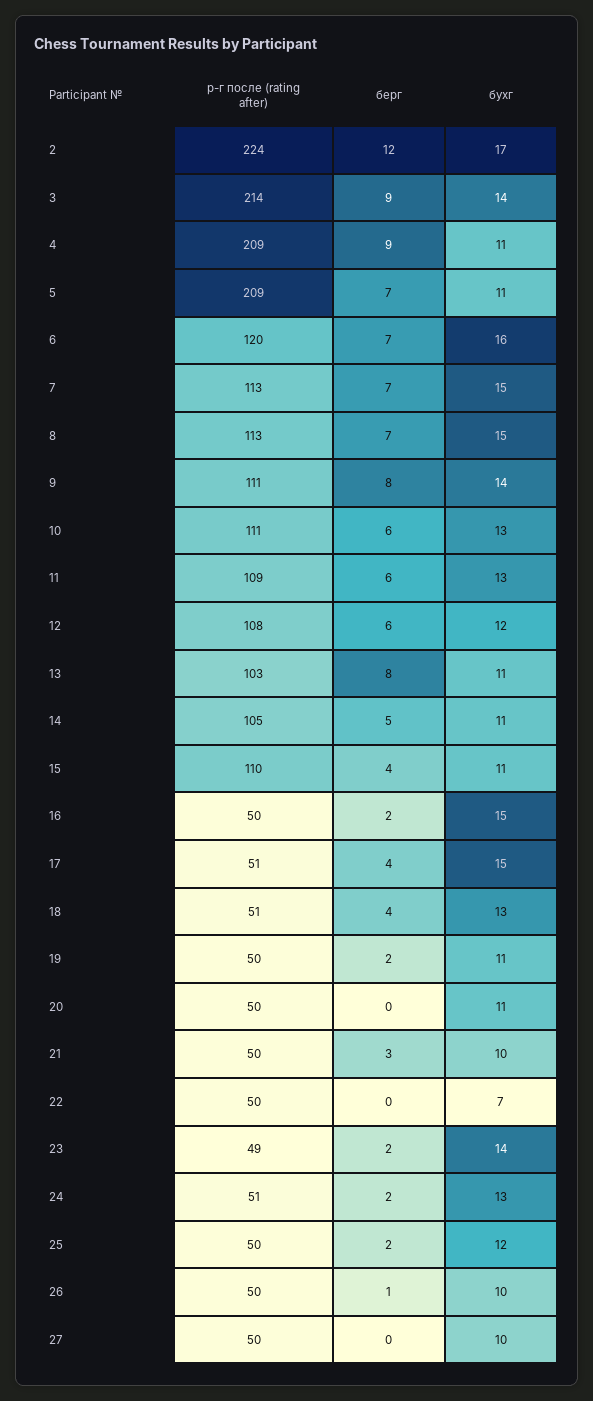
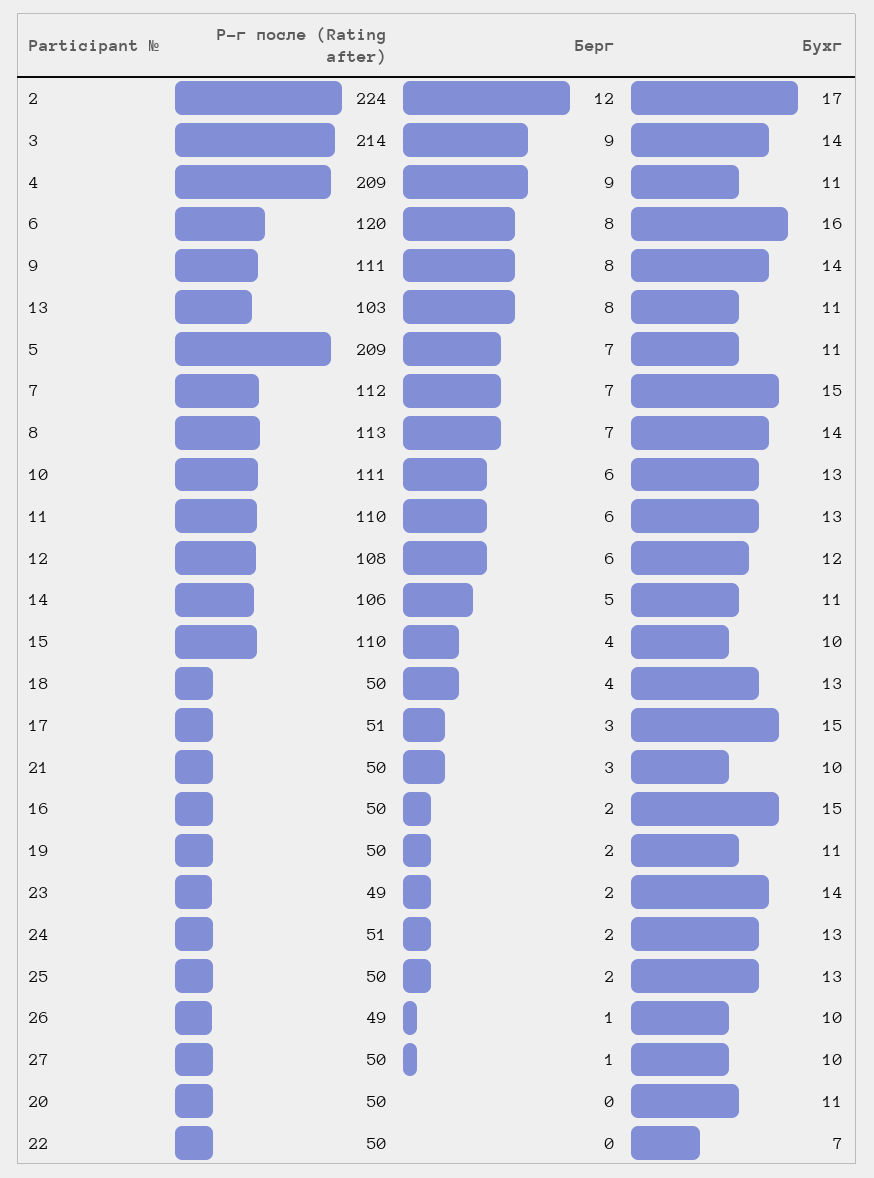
берг, 6: 7 -> 8
р-г после (rating after), 7: 113 -> 112
бухг, 8: 15 -> 14
р-г после (rating after), 11: 109 -> 110
р-г после (rating after), 14: 105 -> 106
бухг, 15: 11 -> 10
берг, 17: 4 -> 3
р-г после (rating after), 18: 51 -> 50
бухг, 25: 12 -> 13
р-г после (rating after), 26: 50 -> 49
берг, 27: 0 -> 1

